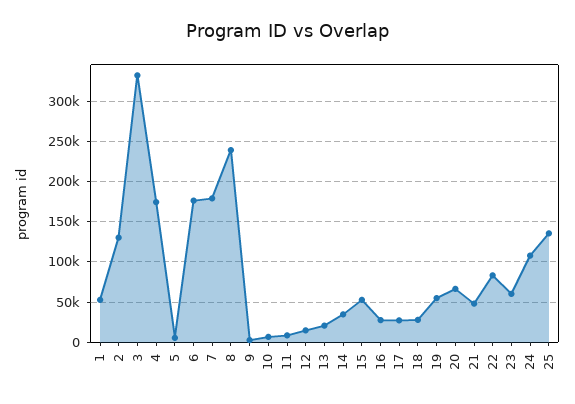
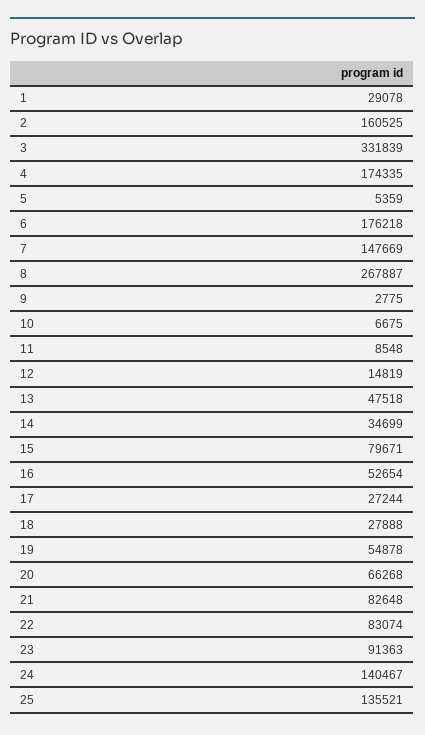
1: 50000 -> 29078
2: 130000 -> 160525
7: 180000 -> 147669
8: 240000 -> 267887
13: 20000 -> 47518
15: 50000 -> 79671
16: 30000 -> 52654
21: 50000 -> 82648
23: 60000 -> 91363
24: 110000 -> 140467

